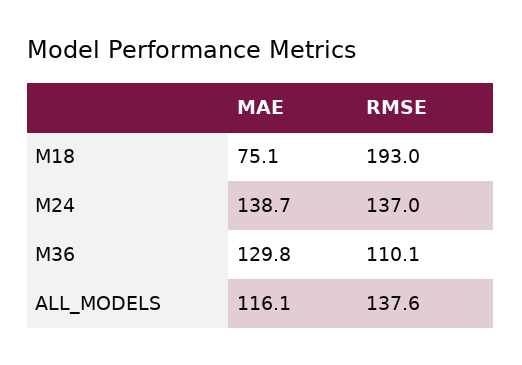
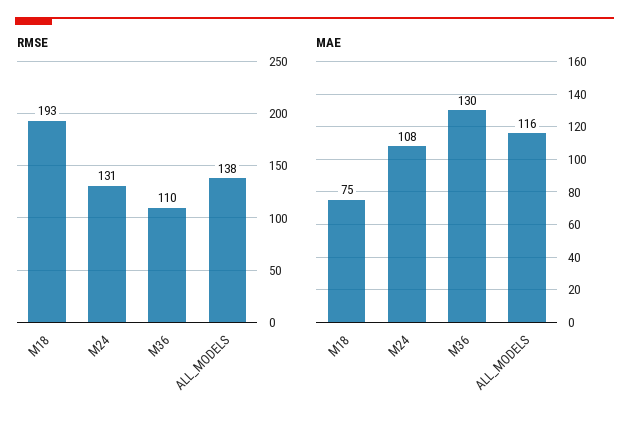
MAE, M24: 138.7 -> 108
RMSE, M24: 137 -> 131

